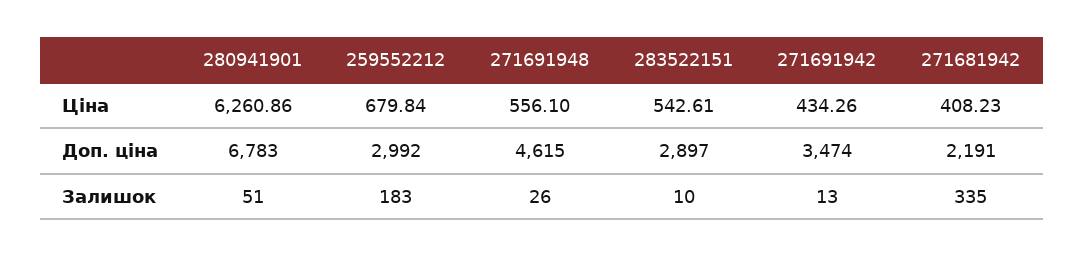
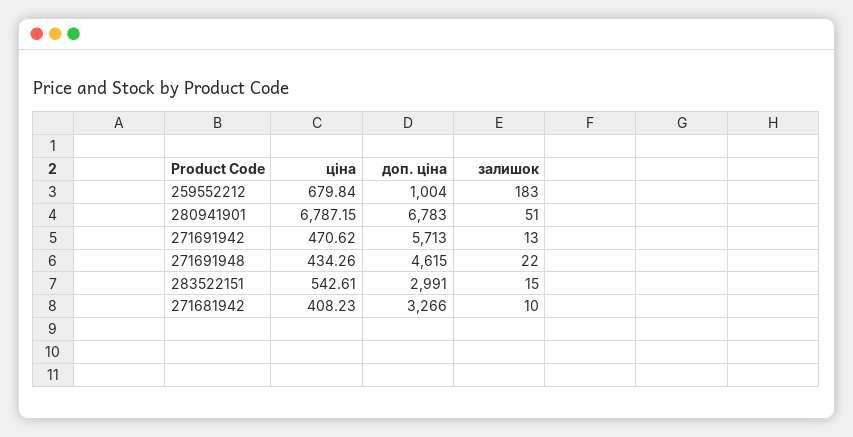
280941901, Ціна: 6260.86 -> 6787.15
271691948, Ціна: 556.1 -> 434.26
271691942, Ціна: 434.26 -> 470.62
259552212, Доп. ціна: 2992 -> 1004
283522151, Доп. ціна: 2897 -> 2991
271691942, Доп. ціна: 3474 -> 5713
271681942, Доп. ціна: 2191 -> 3266
271691948, Залишок: 26 -> 22
283522151, Залишок: 10 -> 15
271681942, Залишок: 335 -> 10

